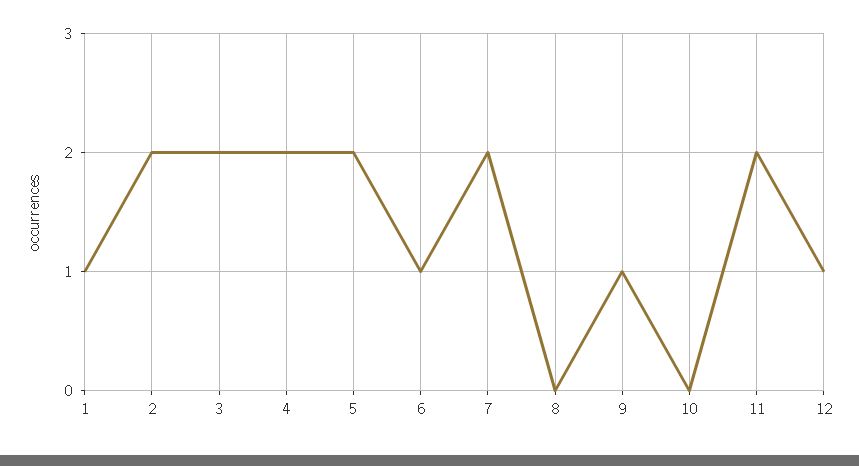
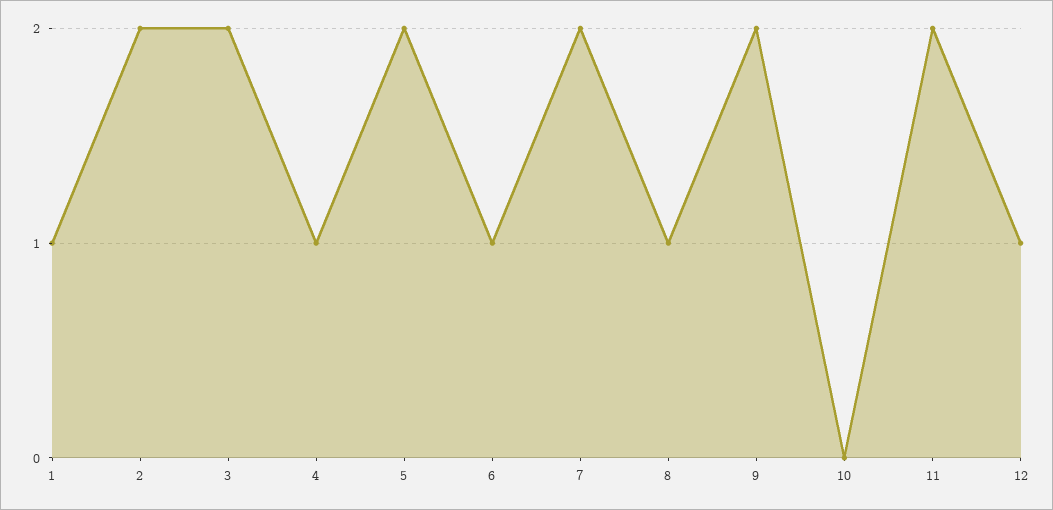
4: 2 -> 1
8: 0 -> 1
9: 1 -> 2

